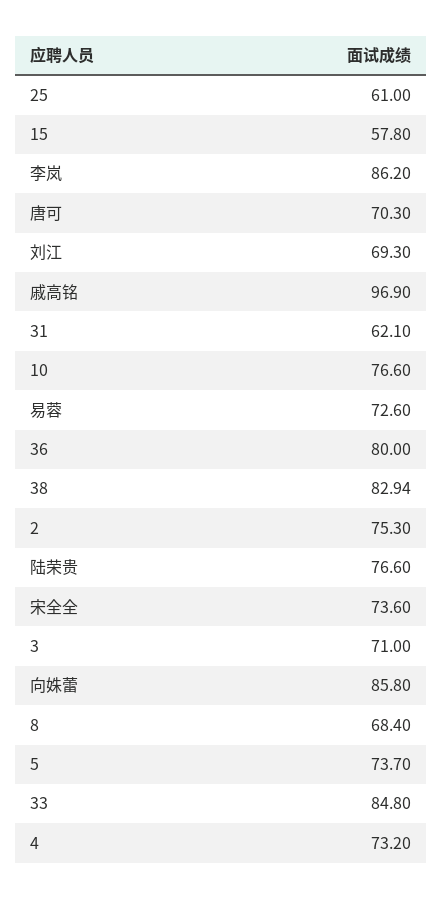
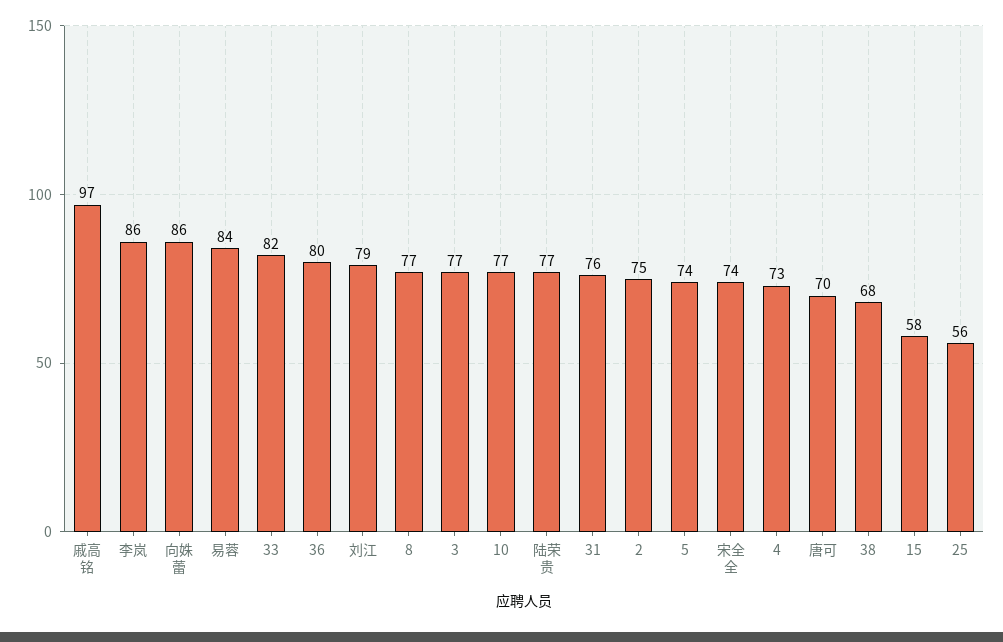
25: 61 -> 56
刘江: 69.3 -> 79
31: 62.1 -> 76
易蓉: 72.6 -> 84
38: 82.94 -> 68
3: 71 -> 77
8: 68.4 -> 77
33: 84.8 -> 82

